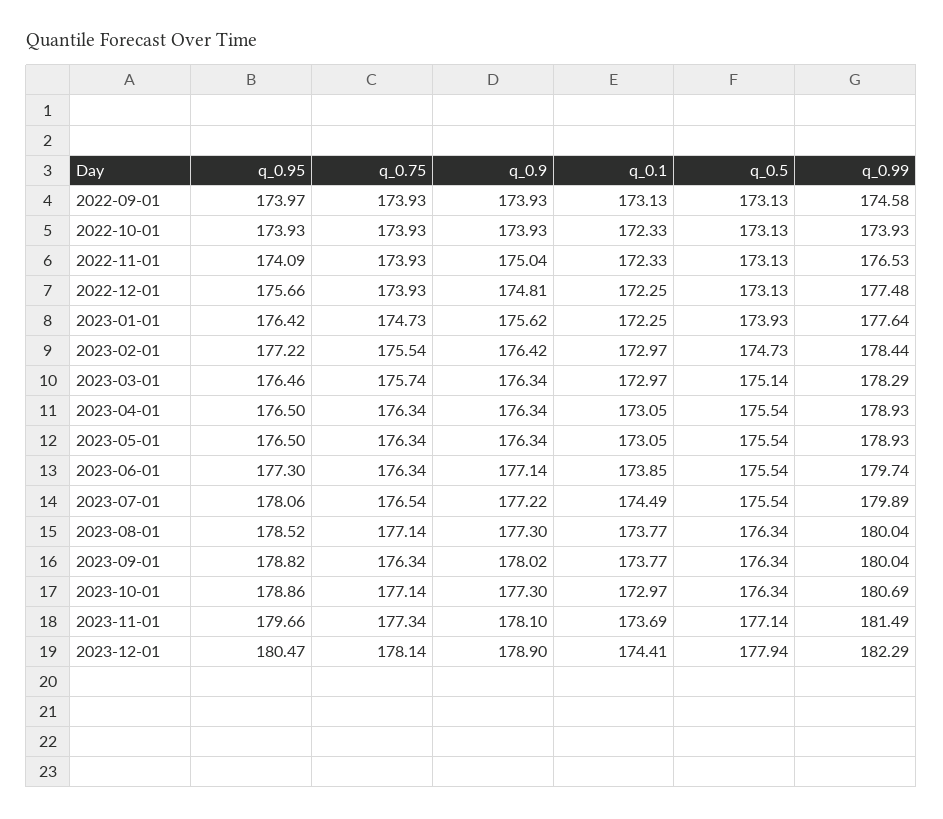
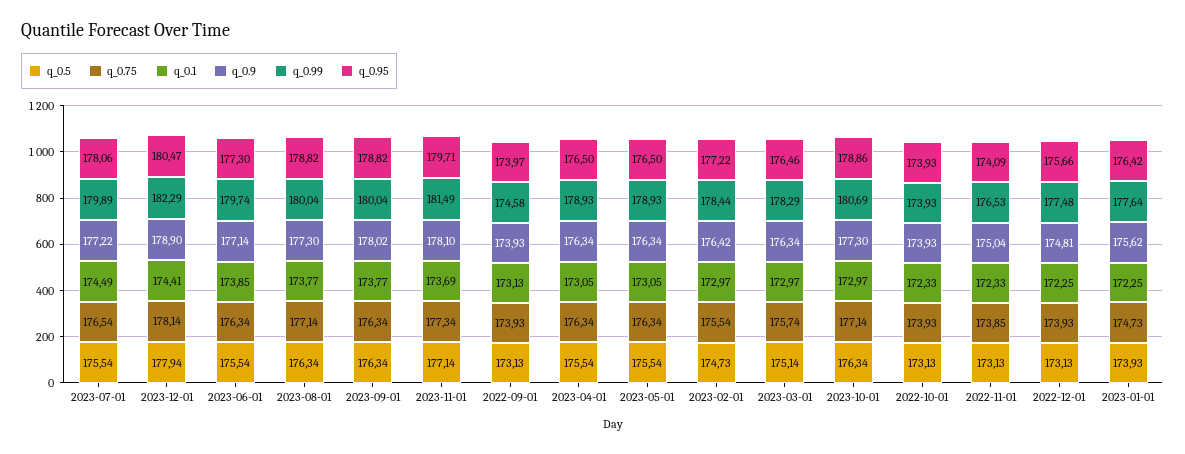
q_0.75, 2022-11-01: 173.93 -> 173.85
q_0.95, 2023-08-01: 178.52 -> 178.82
q_0.95, 2023-11-01: 179.66 -> 179.71

